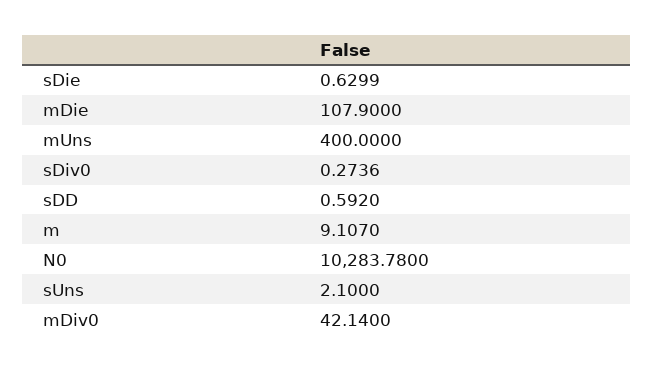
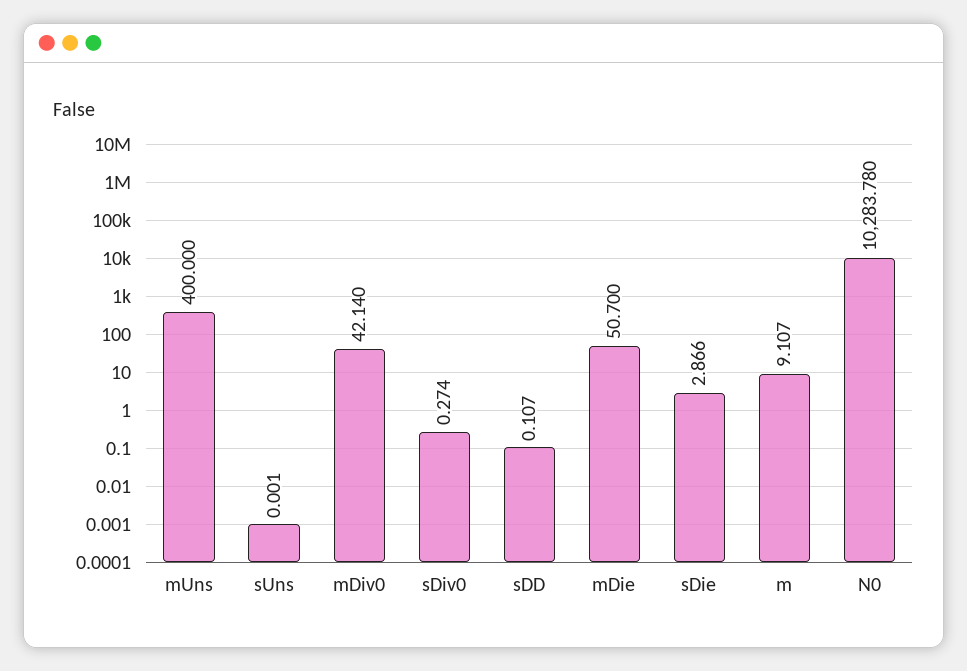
sDie: 0.6299 -> 2.866
mDie: 107.9 -> 50.7
sDD: 0.592 -> 0.107
sUns: 2.1 -> 0.001

